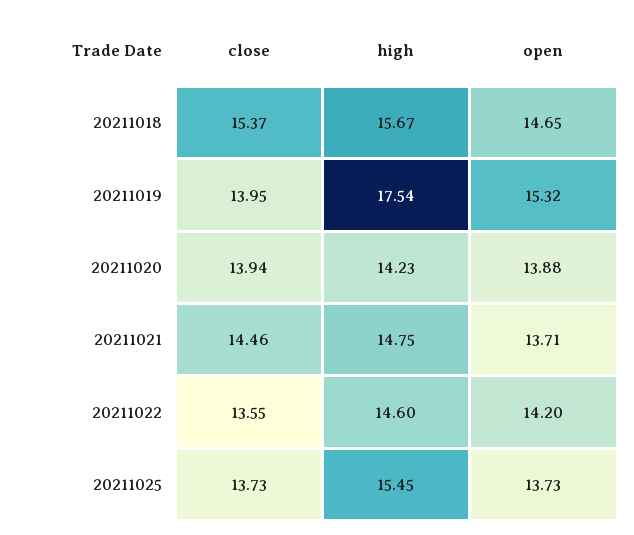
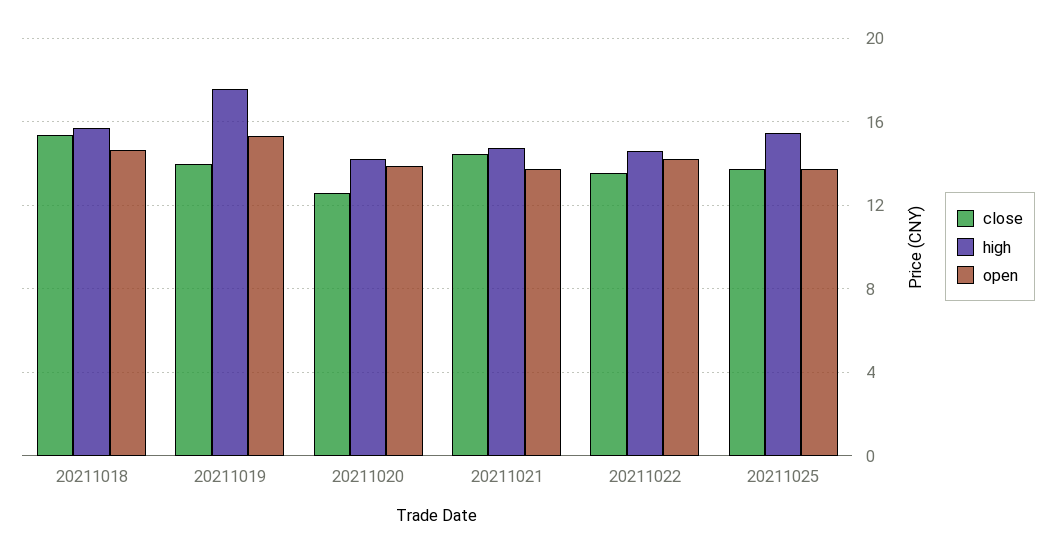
close, 20211020: 13.94 -> 12.5

